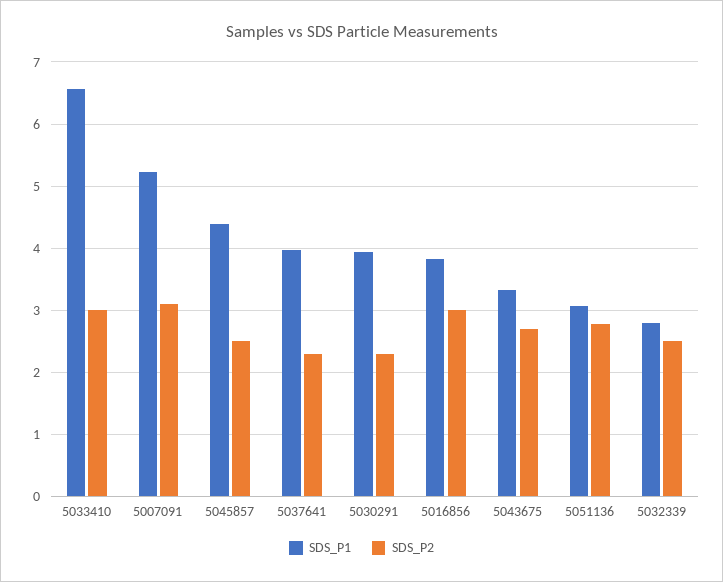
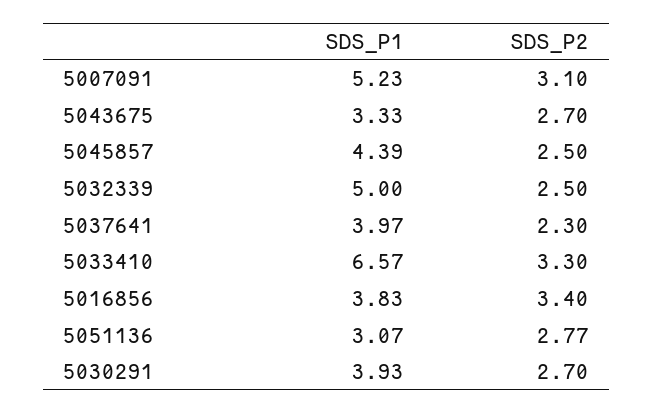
SDS_P2, 5033410: 3 -> 3.3
SDS_P2, 5030291: 2.3 -> 2.7
SDS_P2, 5016856: 3 -> 3.4
SDS_P1, 5032339: 2.8 -> 5

